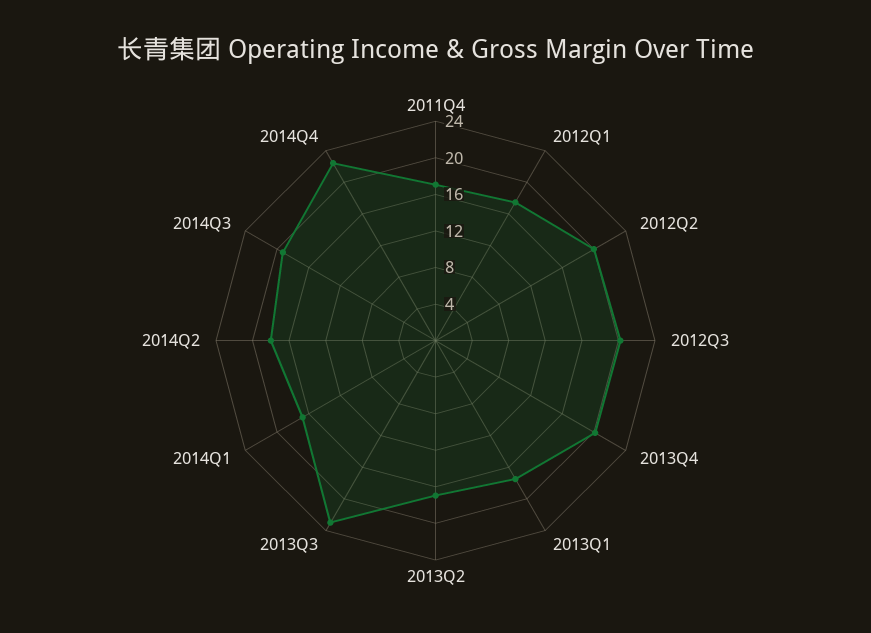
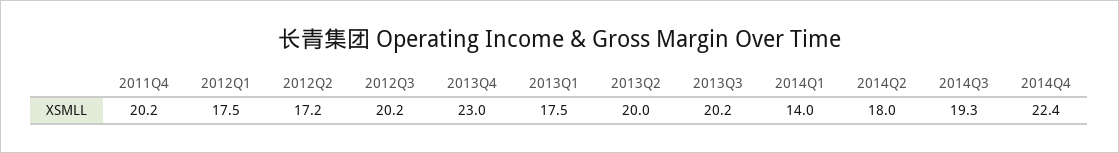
2011Q4: 17 -> 20.2
2012Q2: 20 -> 17.2
2013Q4: 20 -> 23
2013Q2: 17 -> 20
2013Q3: 23 -> 20.2
2014Q1: 17 -> 14

